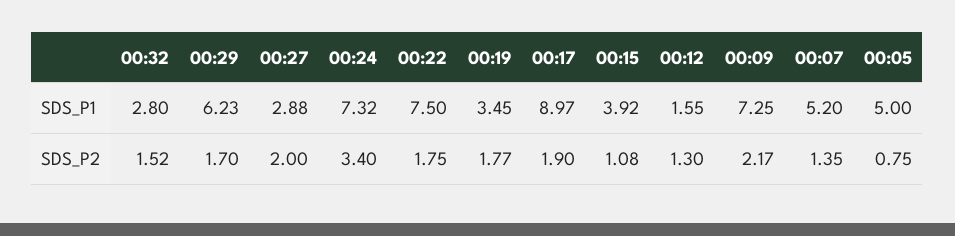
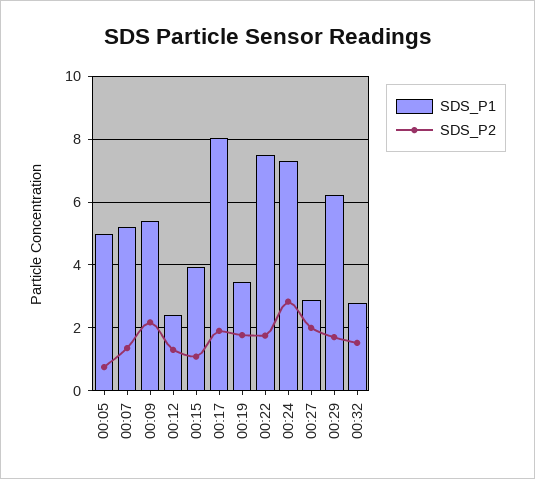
SDS_P1, 00:17: 8.97 -> 8
SDS_P1, 00:12: 1.55 -> 2.4
SDS_P1, 00:09: 7.25 -> 5.4
SDS_P2, 00:24: 3.4 -> 2.8

